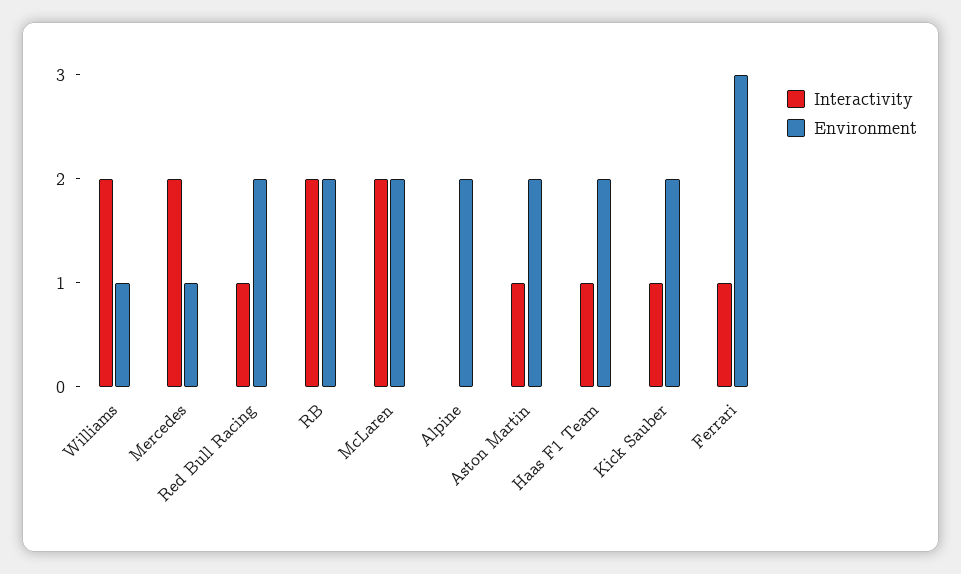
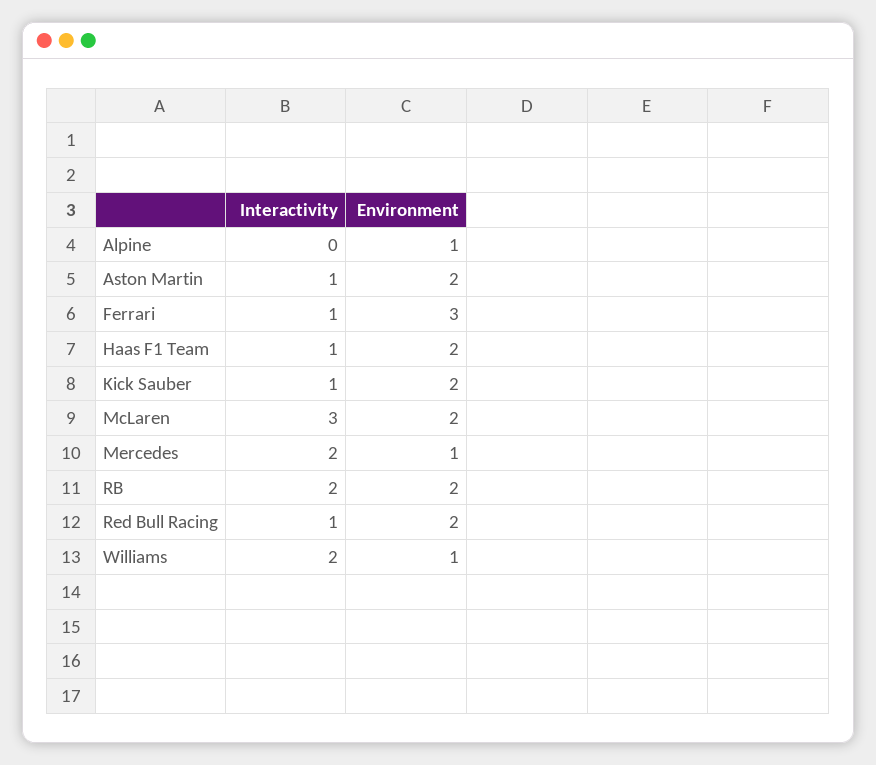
Interactivity, McLaren: 2 -> 3
Environment, Alpine: 2 -> 1

